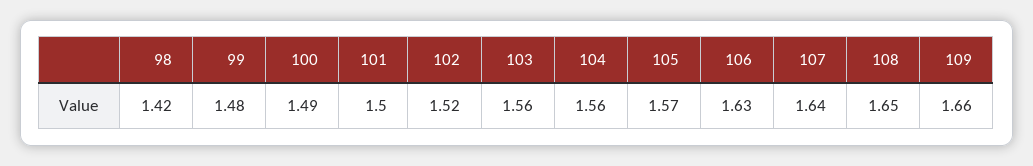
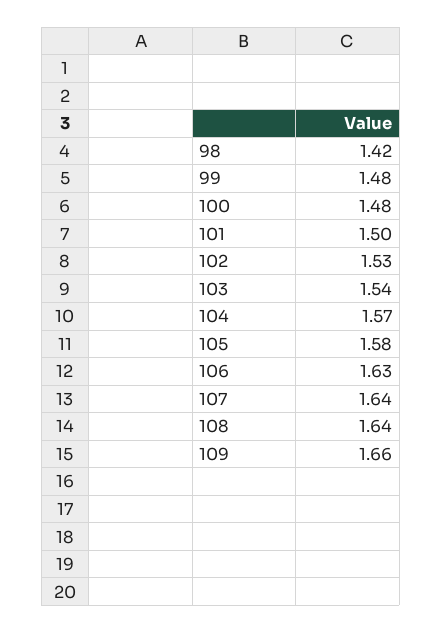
100: 1.49 -> 1.48
102: 1.52 -> 1.53
103: 1.56 -> 1.54
104: 1.56 -> 1.57
105: 1.57 -> 1.58
108: 1.65 -> 1.64

